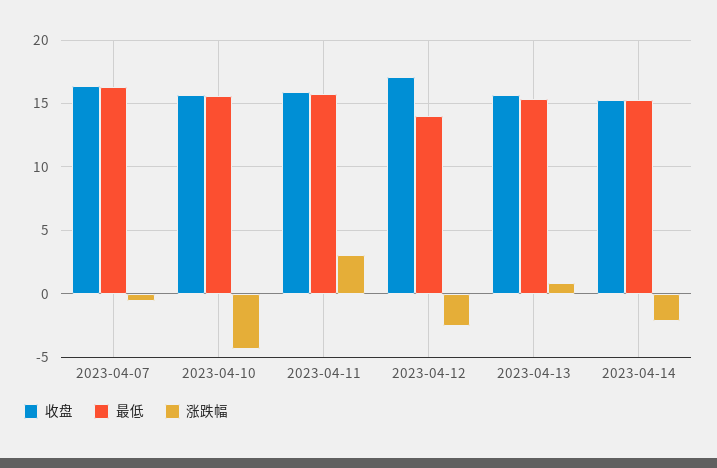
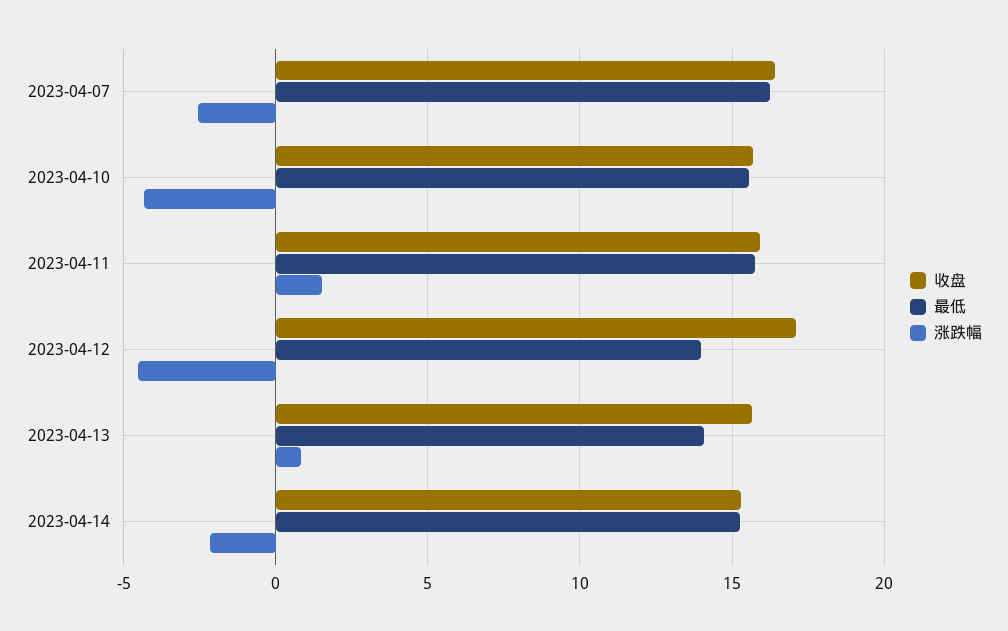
涨跌幅, 2023-04-07: -0.5 -> -2.5
涨跌幅, 2023-04-11: 3 -> 1.5
涨跌幅, 2023-04-12: -2.5 -> -4.5
最低, 2023-04-13: 15.5 -> 14

